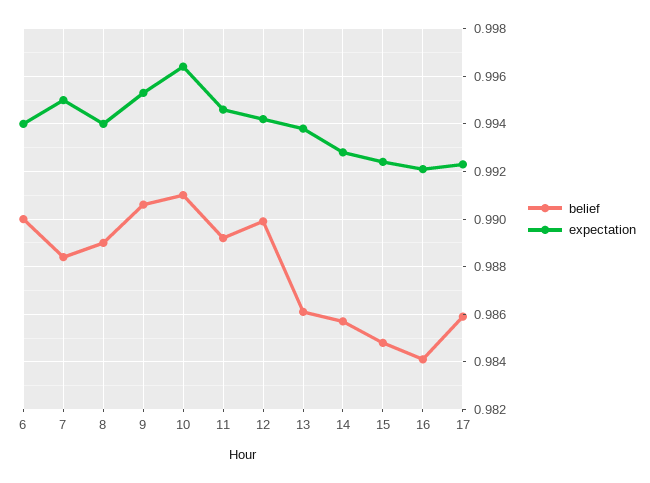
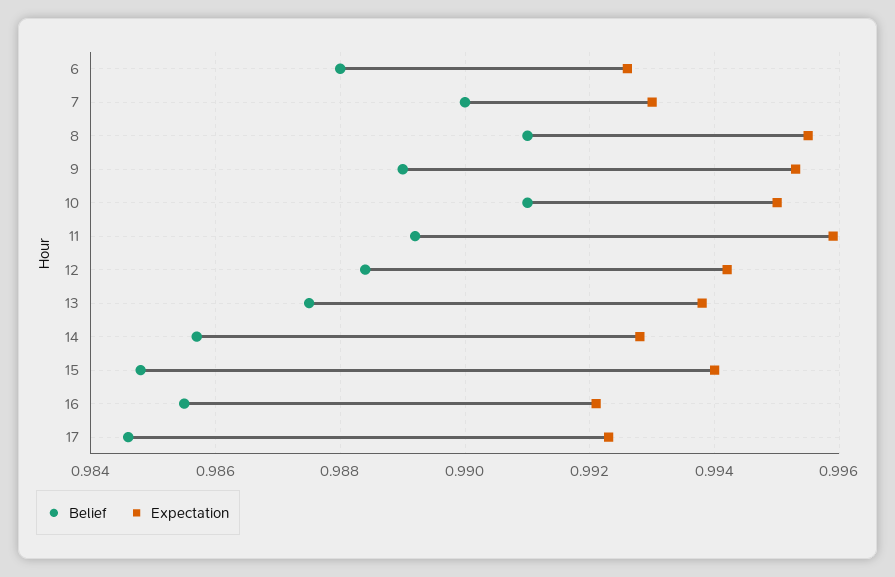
belief, 6: 0.99 -> 0.988
expectation, 6: 0.994 -> 0.9925
belief, 7: 0.9885 -> 0.99
expectation, 7: 0.995 -> 0.993
belief, 8: 0.989 -> 0.991
expectation, 8: 0.994 -> 0.9955
belief, 9: 0.9905 -> 0.989
expectation, 10: 0.9965 -> 0.995
expectation, 11: 0.9945 -> 0.996
belief, 12: 0.99 -> 0.9885
belief, 13: 0.986 -> 0.9875
expectation, 15: 0.9925 -> 0.994
belief, 16: 0.984 -> 0.9855
belief, 17: 0.986 -> 0.9845

